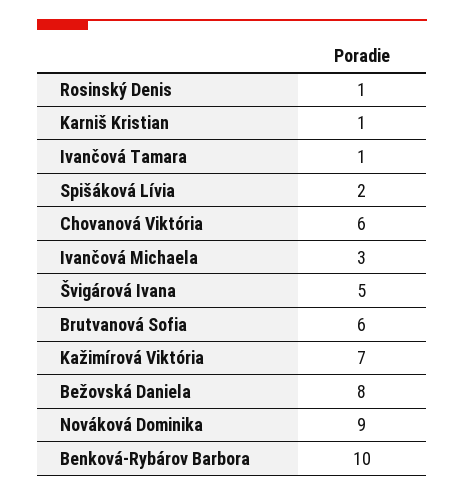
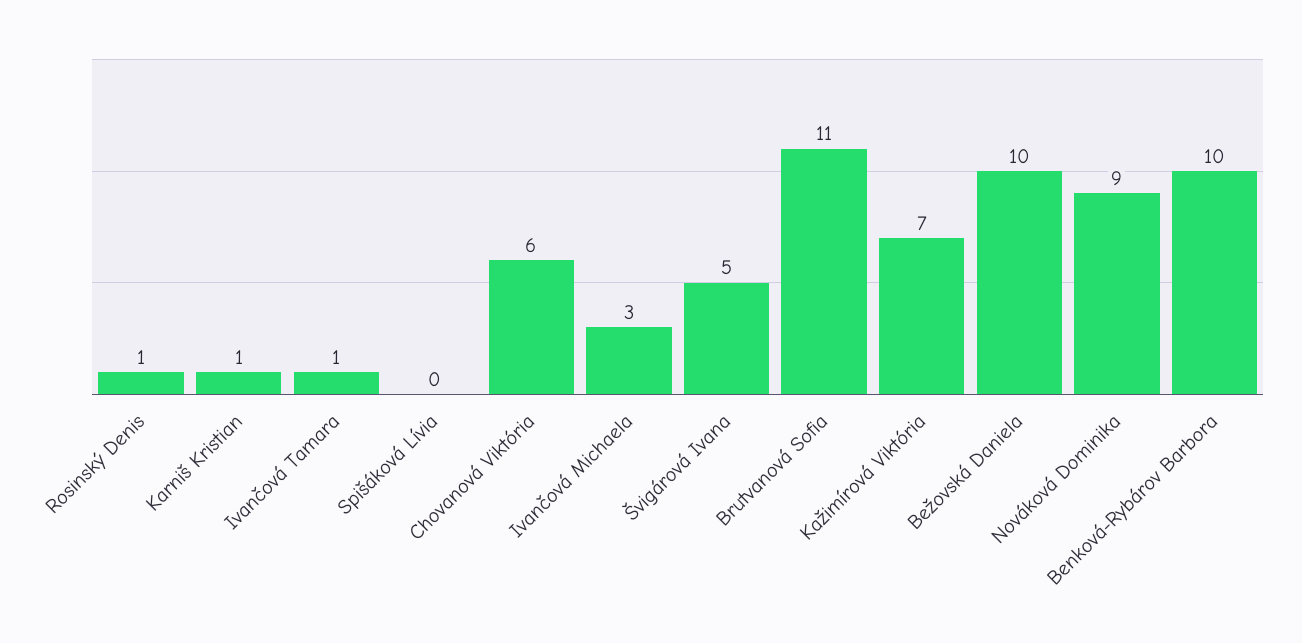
Spišáková Lívia: 2 -> 0
Brutvanová Sofia: 6 -> 11
Bežovská Daniela: 8 -> 10

